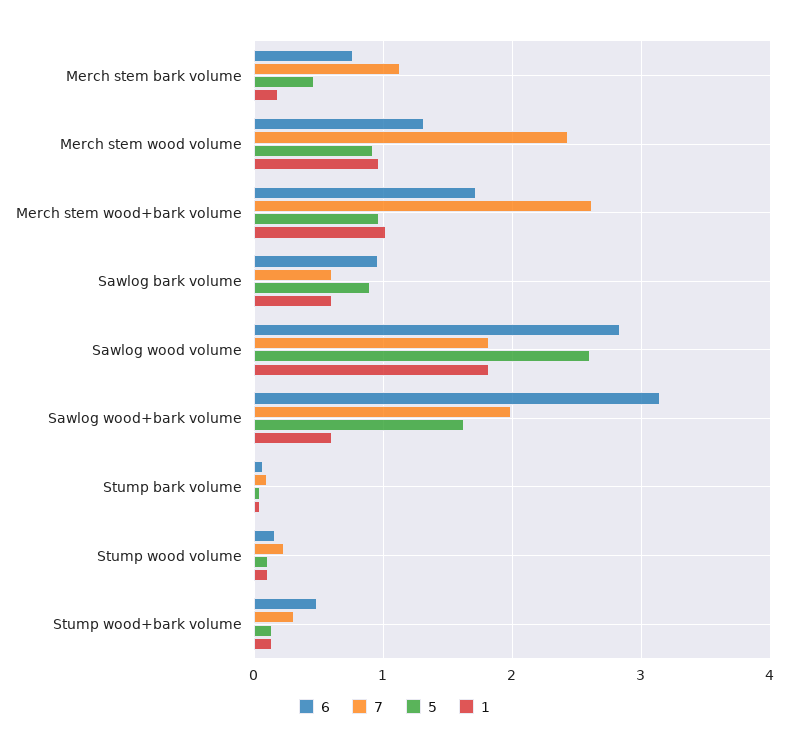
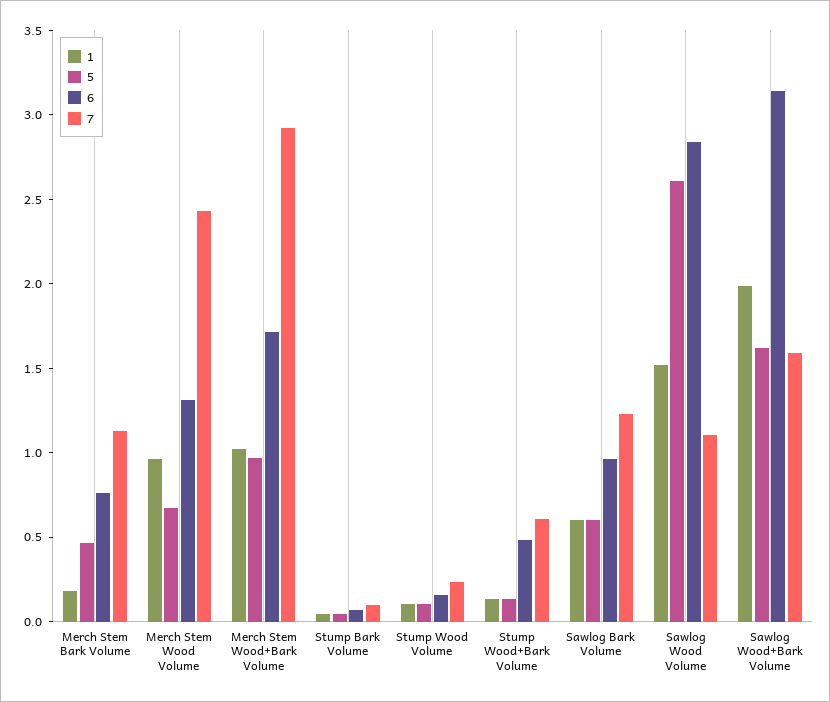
5, Merch stem wood volume: 0.9 -> 0.7
7, Merch stem wood+bark volume: 2.6 -> 2.9
7, Sawlog bark volume: 0.6 -> 1.2
5, Sawlog bark volume: 0.9 -> 0.6
7, Sawlog wood volume: 1.8 -> 1.1
1, Sawlog wood volume: 1.8 -> 1.5
7, Sawlog wood+bark volume: 2 -> 1.6
1, Sawlog wood+bark volume: 0.6 -> 2
7, Stump wood+bark volume: 0.3 -> 0.6

